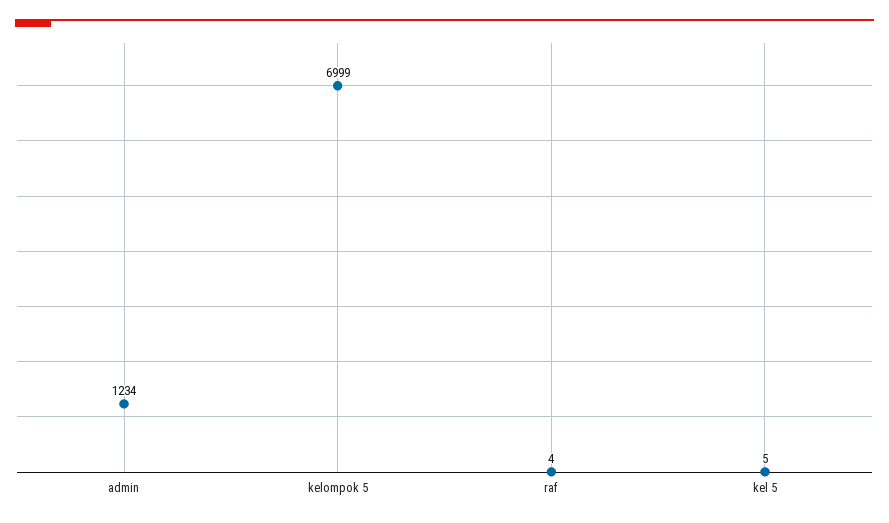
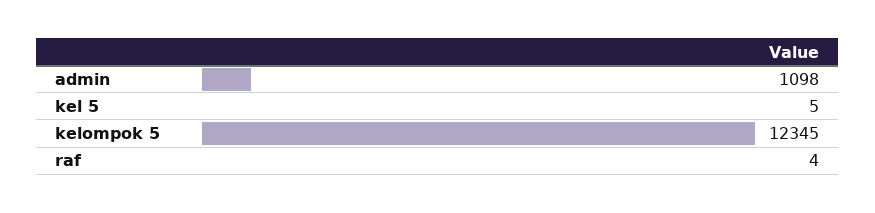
admin: 1234 -> 1098
kelompok 5: 6999 -> 12345

